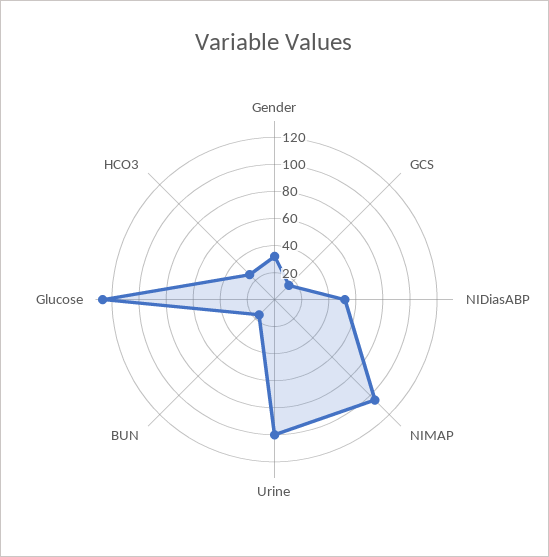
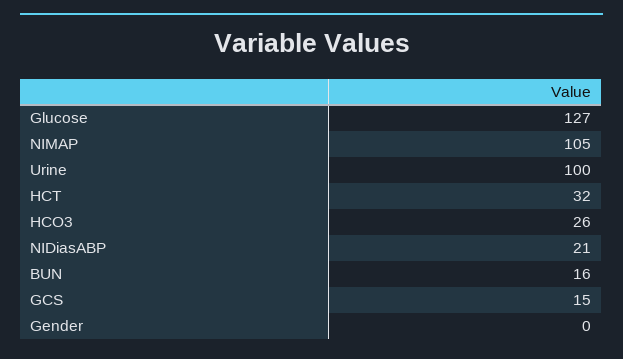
Gender: 30 -> 0
NIDiasABP: 50 -> 21
HCT: none -> 32

